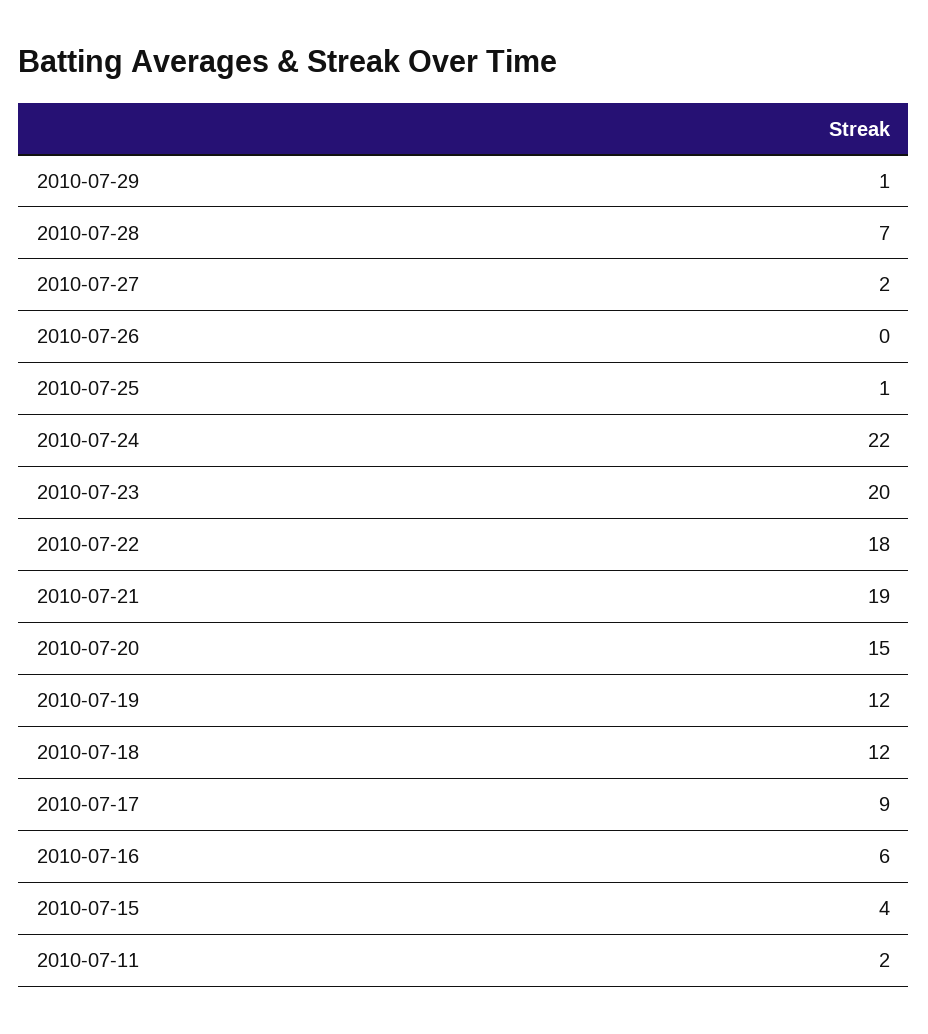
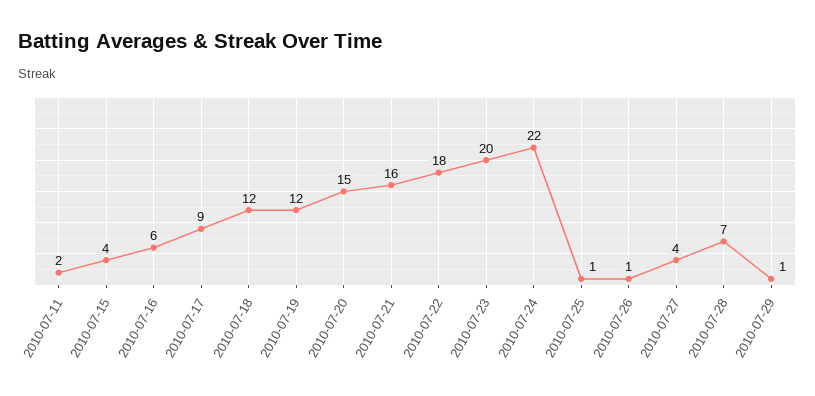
2010-07-27: 2 -> 4
2010-07-26: 0 -> 1
2010-07-21: 19 -> 16

